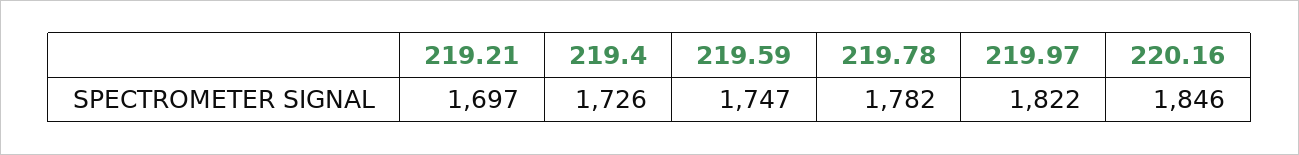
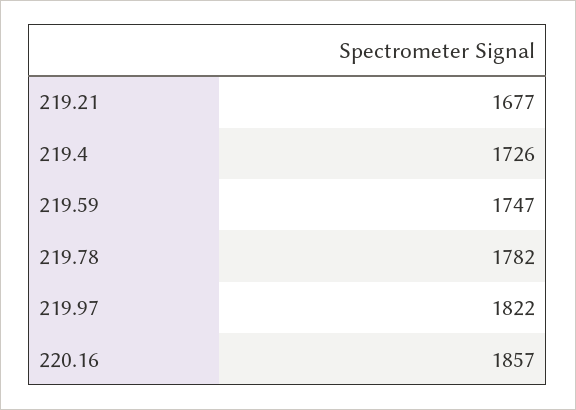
219.21: 1697 -> 1677
220.16: 1846 -> 1857

